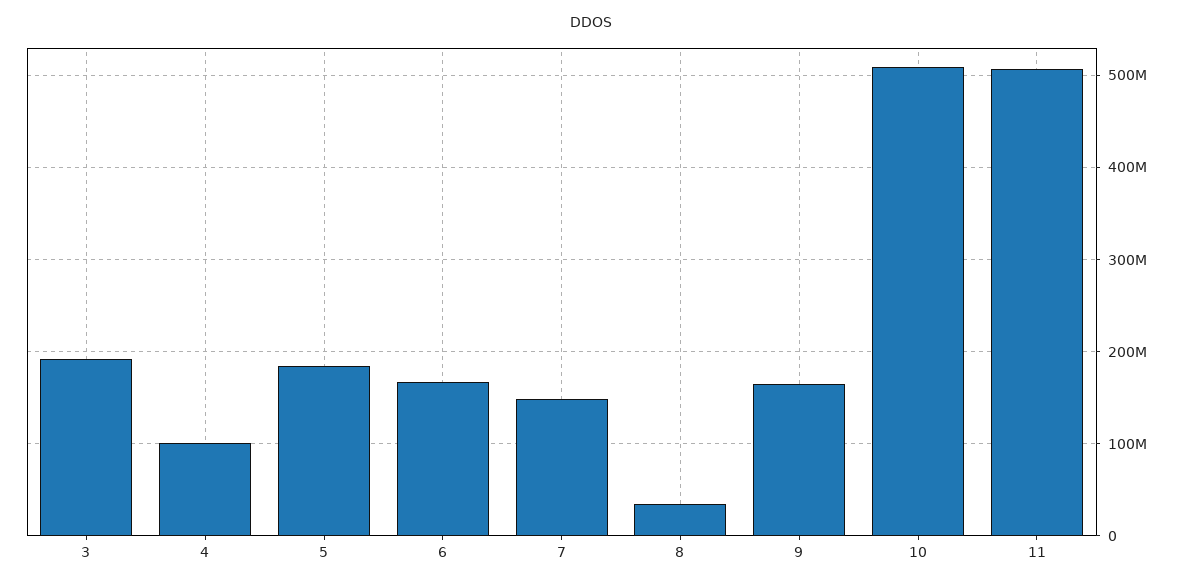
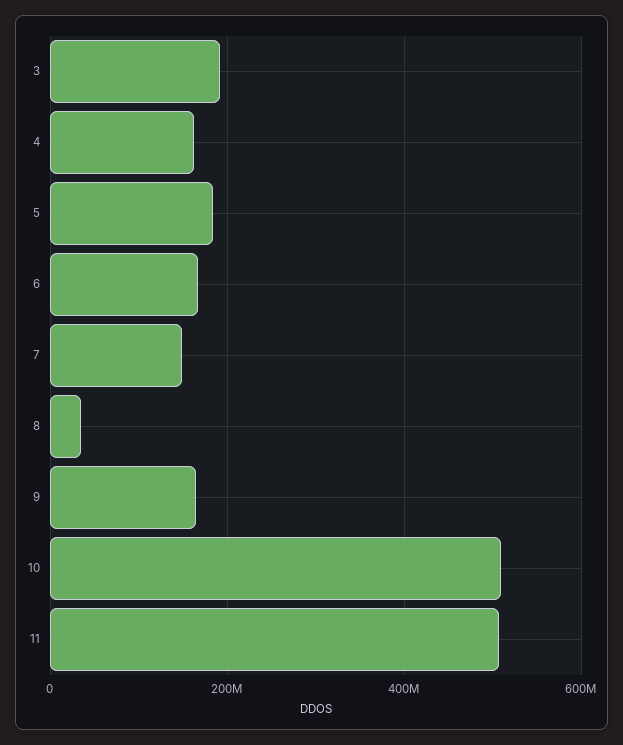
4: 100000000 -> 160000000

